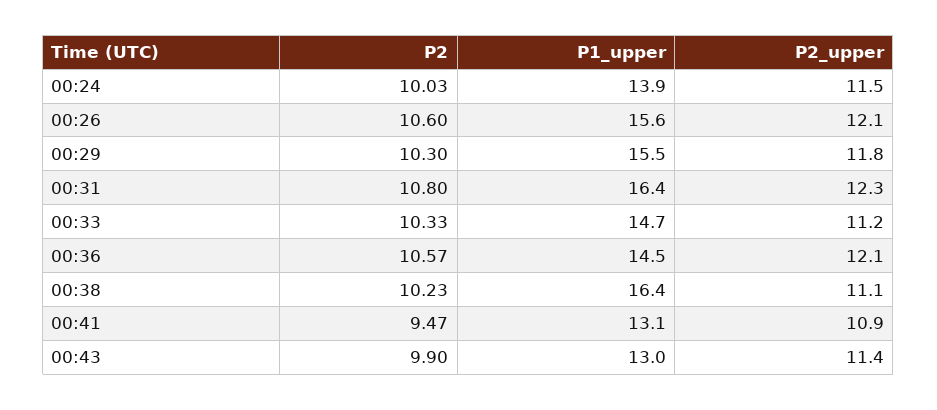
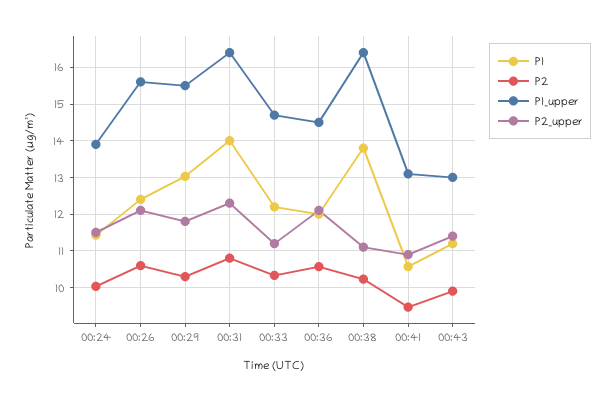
P1, 00:24: none -> 11.4
P1, 00:26: none -> 12.4
P1, 00:29: none -> 13
P1, 00:31: none -> 14
P1, 00:33: none -> 12.2
P1, 00:36: none -> 12
P1, 00:38: none -> 13.8
P1, 00:41: none -> 10.6
P1, 00:43: none -> 11.2

